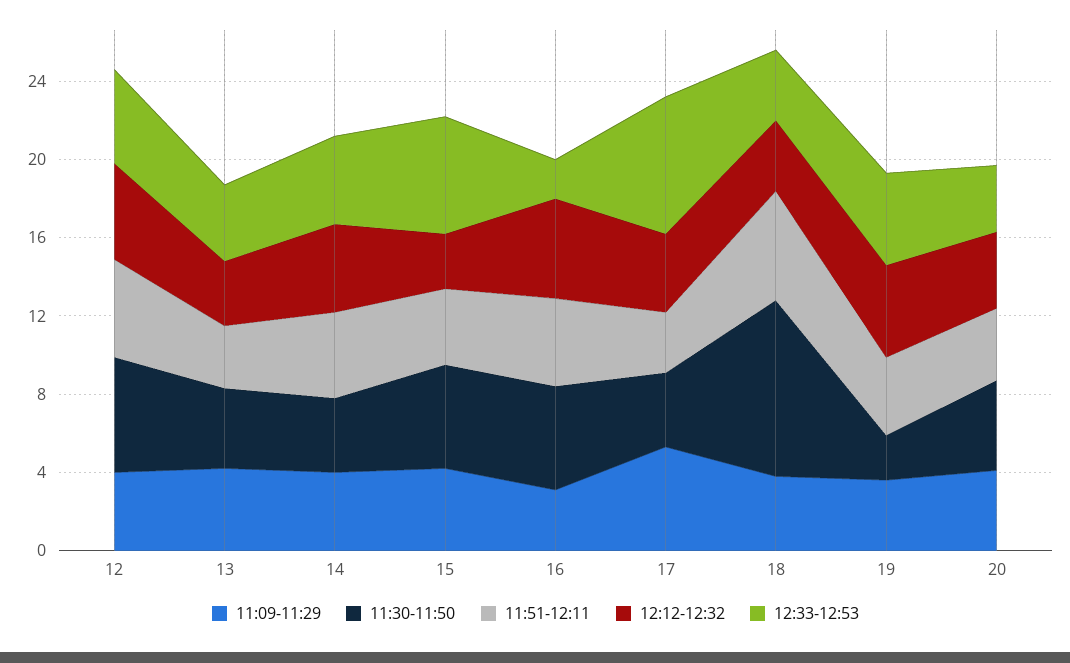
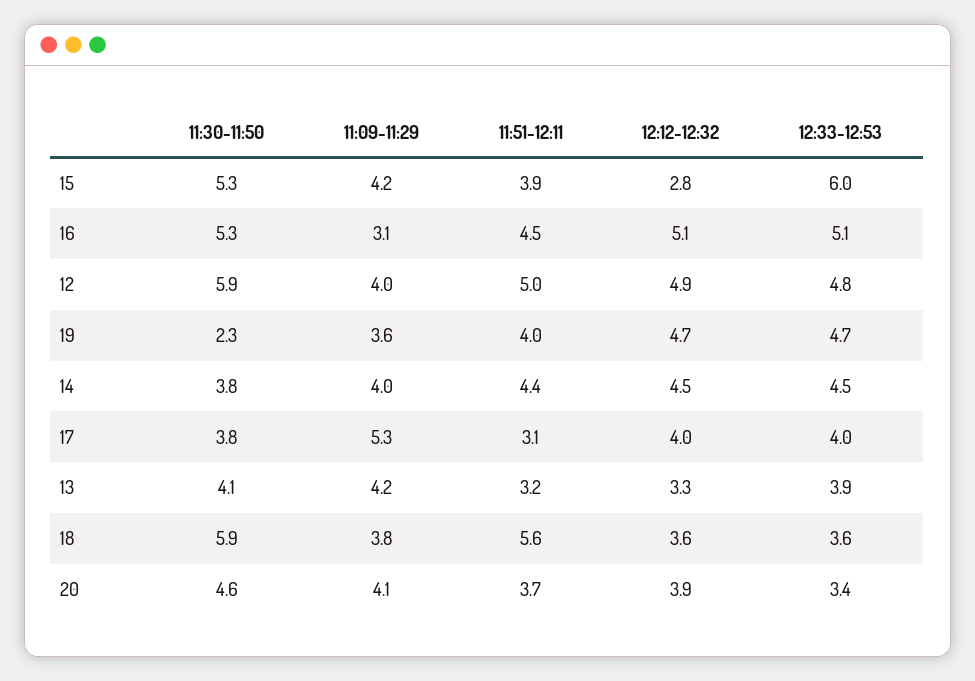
12:33-12:53, 16: 2 -> 5.1
12:33-12:53, 17: 7 -> 4
11:30-11:50, 18: 9 -> 5.9

